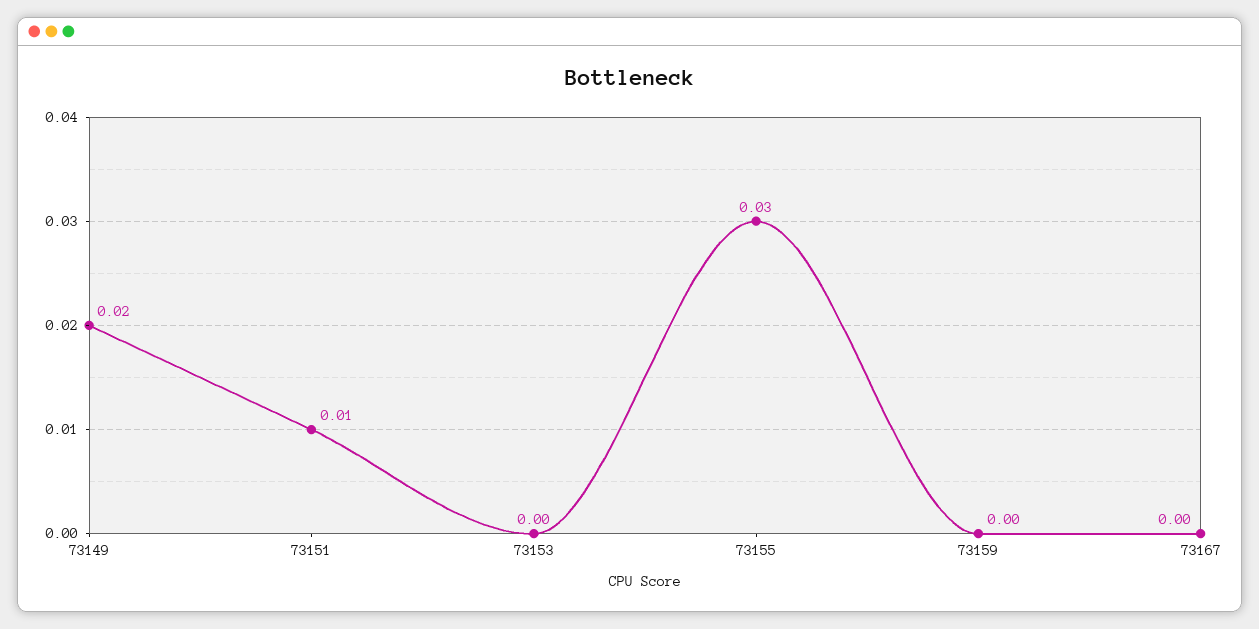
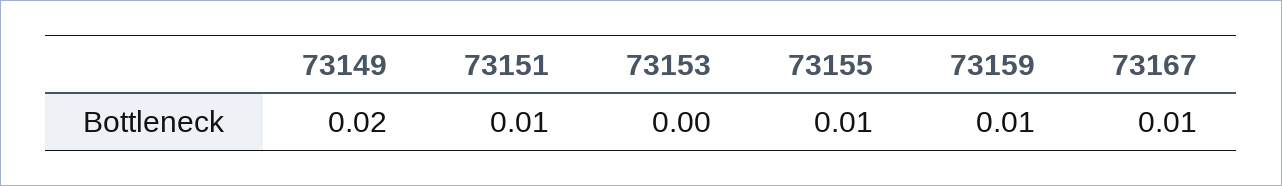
73155: 0.03 -> 0.01
73159: 0 -> 0.01
73167: 0 -> 0.01

